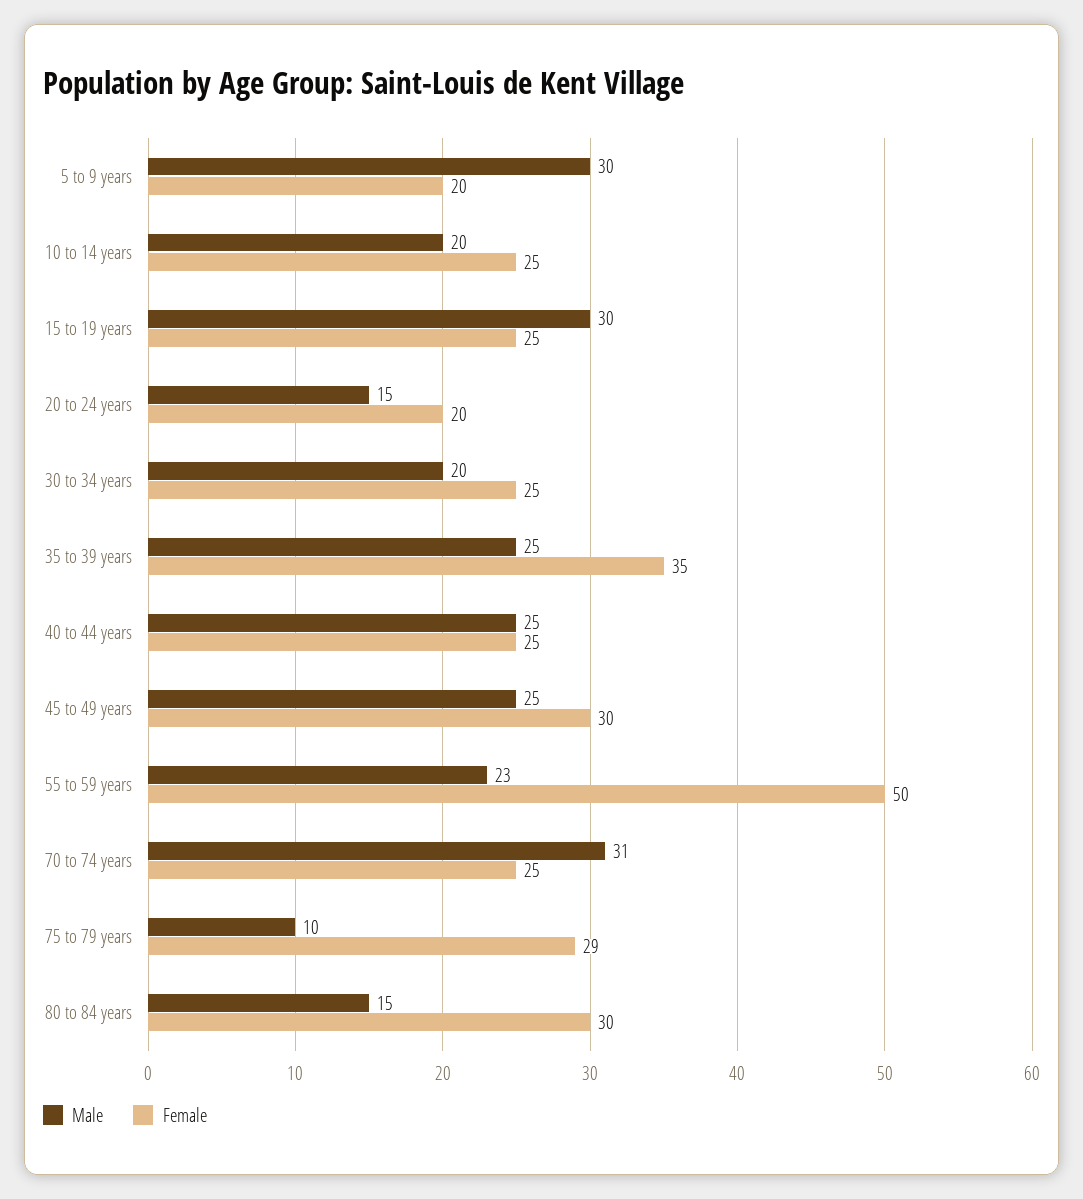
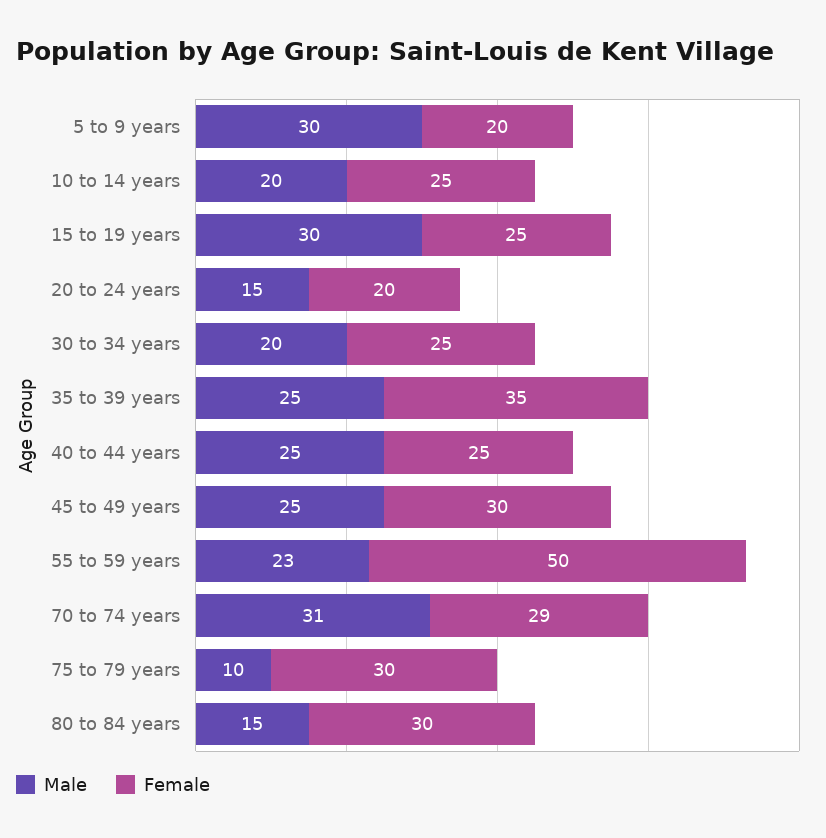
Female, 70 to 74 years: 25 -> 29
Female, 75 to 79 years: 29 -> 30

